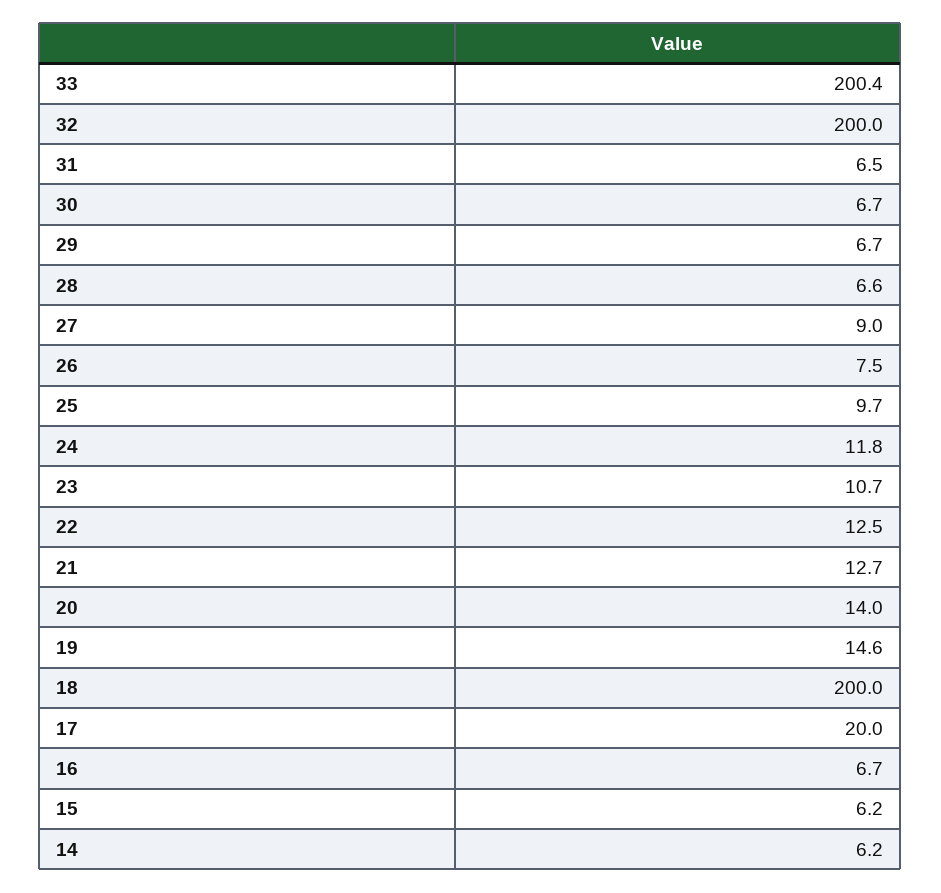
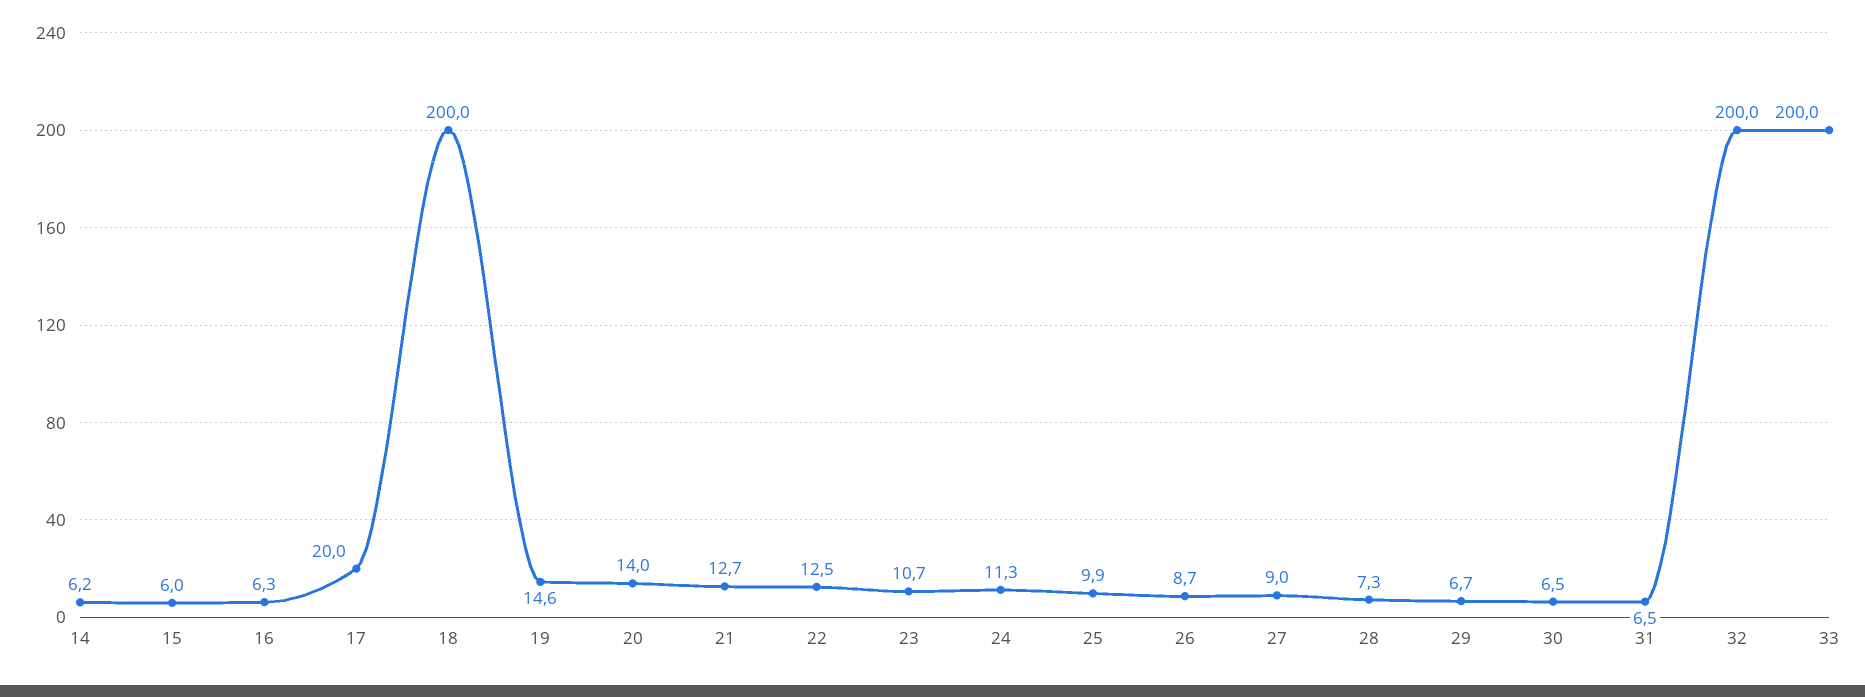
33: 200.4 -> 200
30: 6.7 -> 6.5
28: 6.6 -> 7.3
26: 7.5 -> 8.7
25: 9.7 -> 9.9
24: 11.8 -> 11.3
16: 6.7 -> 6.3
15: 6.2 -> 6

